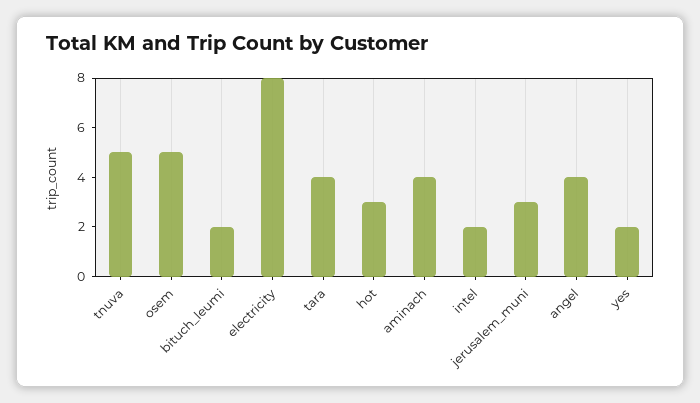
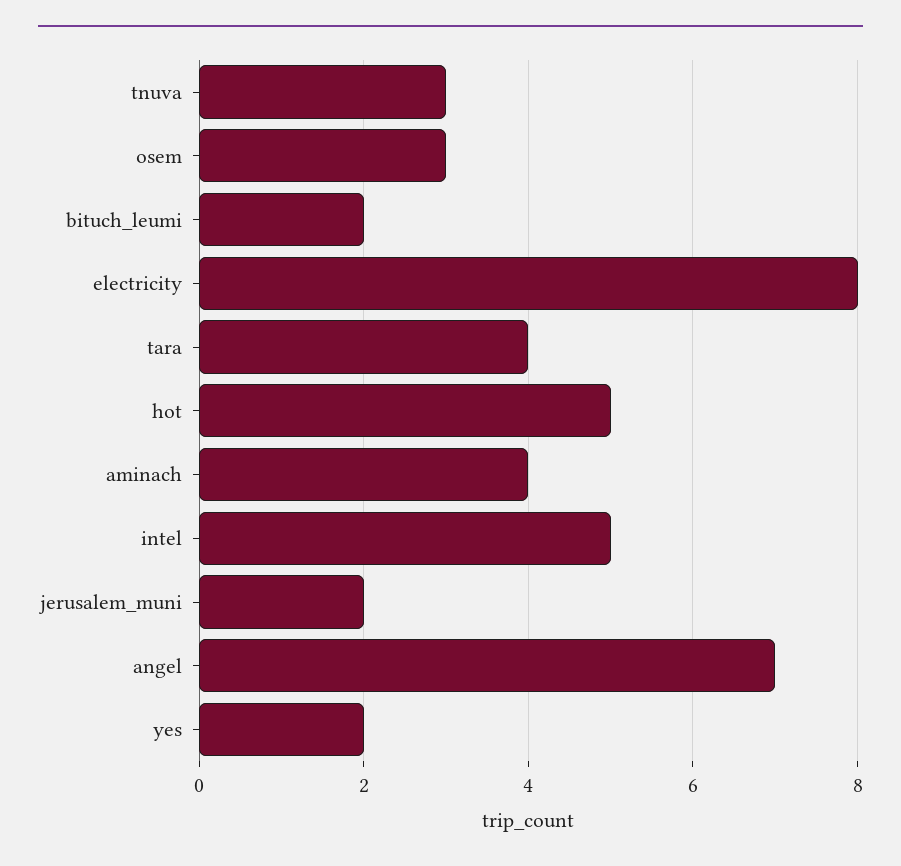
tnuva: 5 -> 3
osem: 5 -> 3
hot: 3 -> 5
intel: 2 -> 5
jerusalem_muni: 3 -> 2
angel: 4 -> 7

